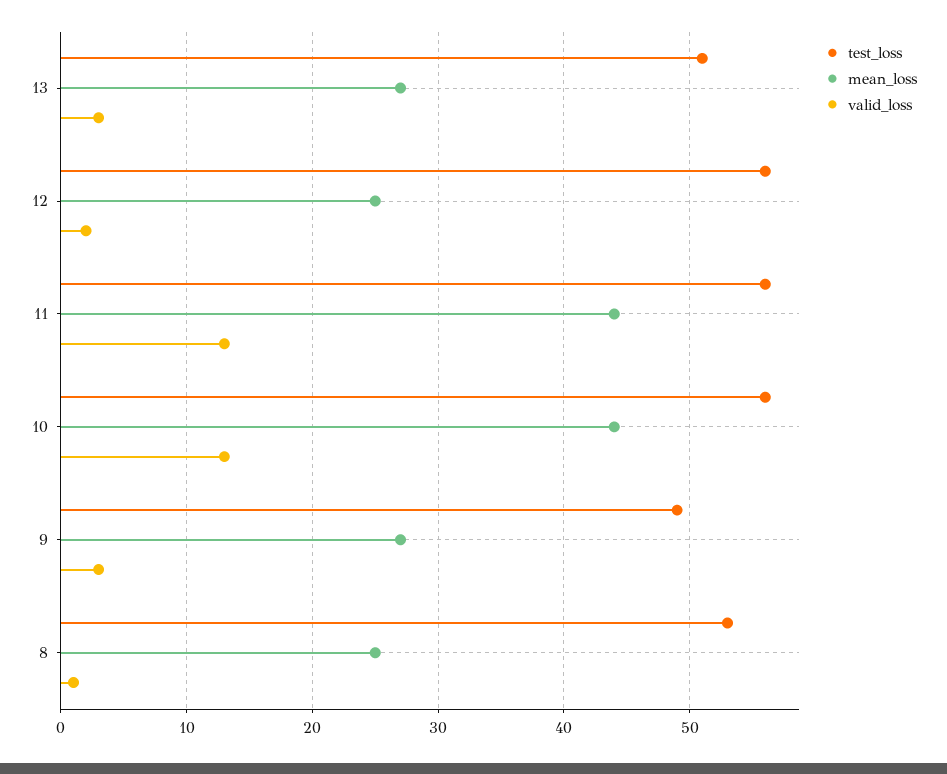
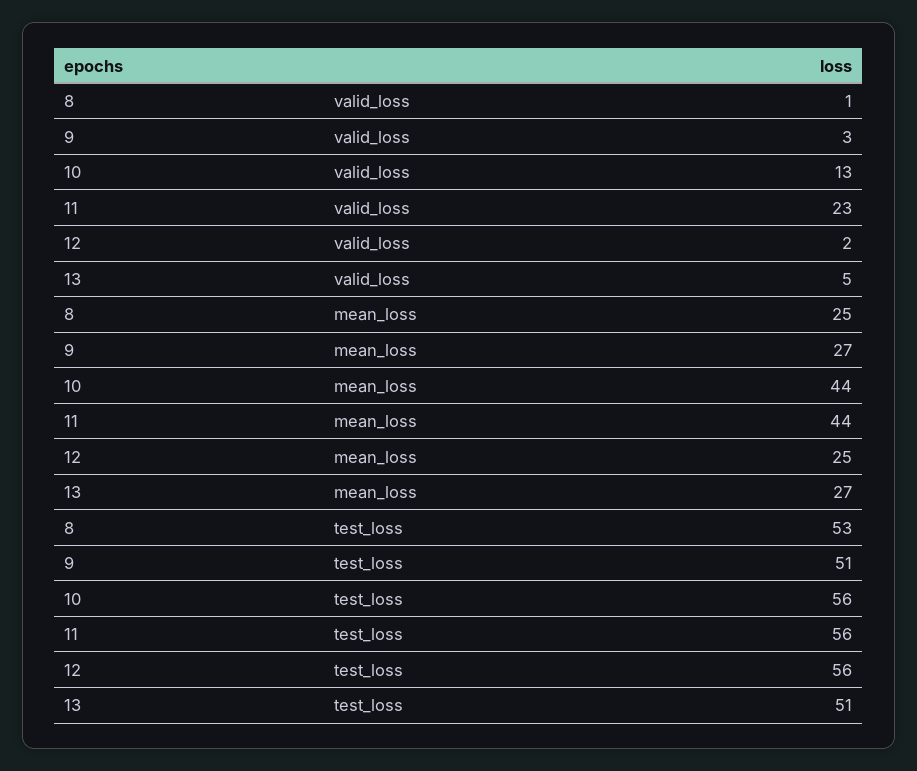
valid_loss, 13: 3 -> 5
valid_loss, 11: 13 -> 23
test_loss, 9: 49 -> 51

